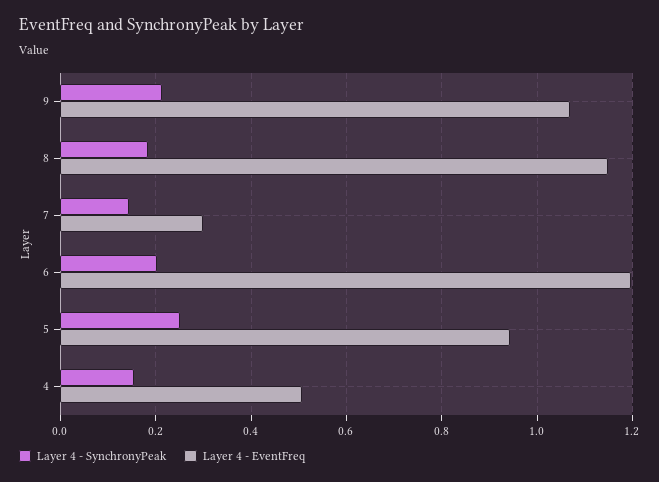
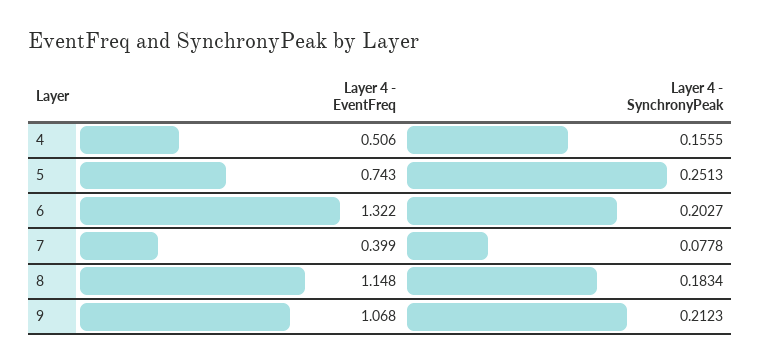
Layer 4 - SynchronyPeak, 7: 0.14 -> 0.0778
Layer 4 - EventFreq, 7: 0.3 -> 0.399
Layer 4 - EventFreq, 6: 1.2 -> 1.322
Layer 4 - EventFreq, 5: 0.94 -> 0.743

